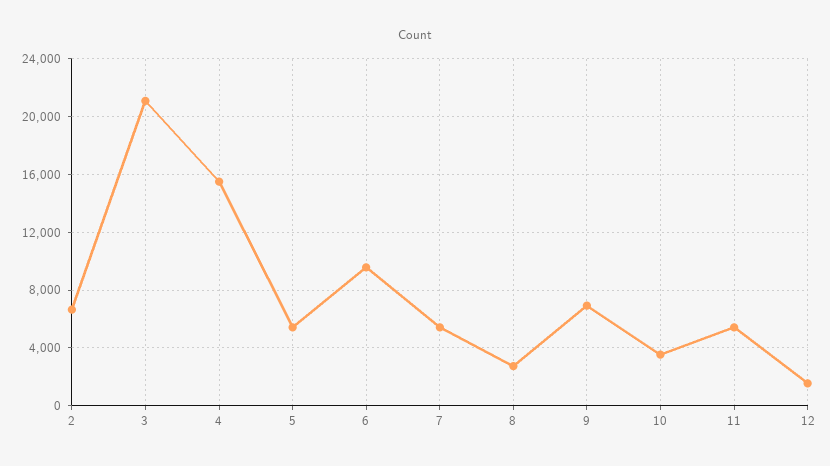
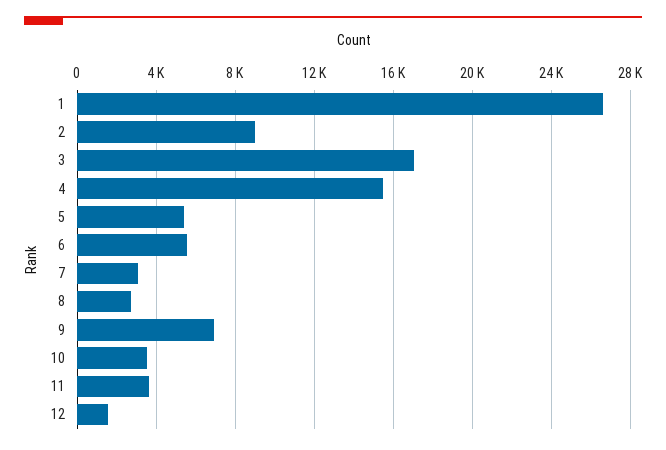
2: 6500 -> 9000
3: 21000 -> 17000
6: 9500 -> 5500
7: 5500 -> 3000
11: 5500 -> 3500
1: none -> 26500

